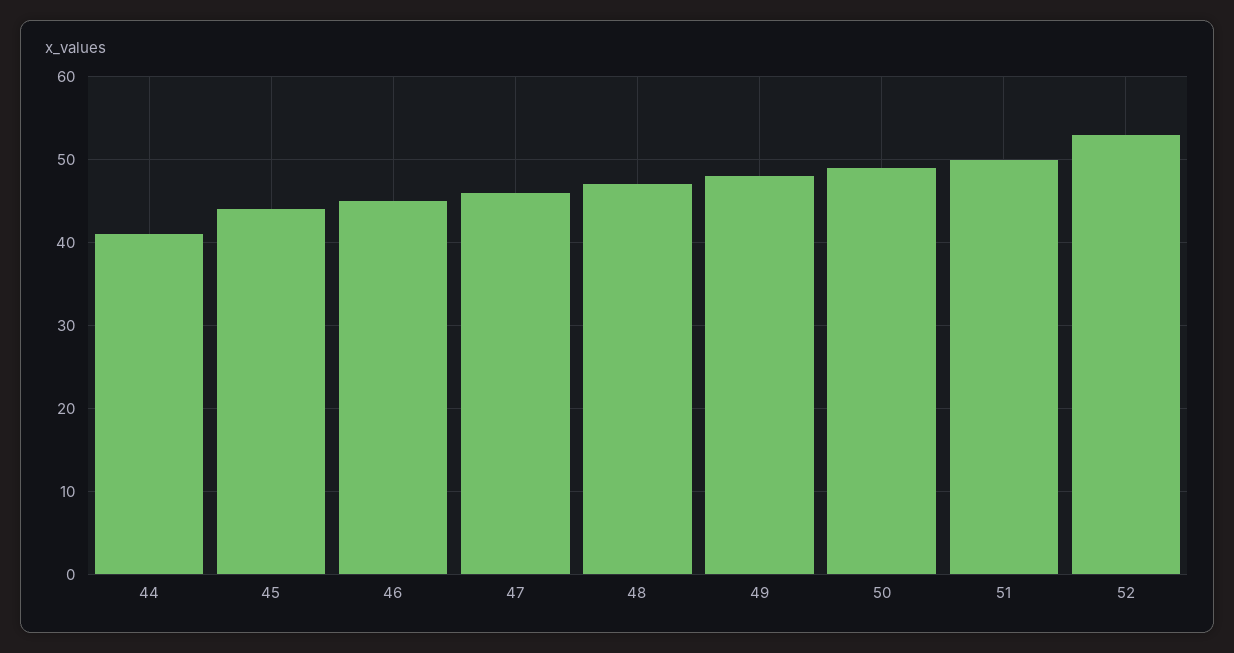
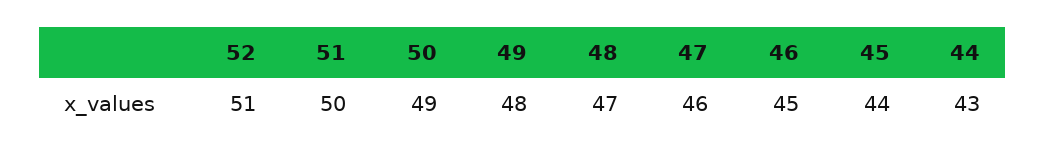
44: 41 -> 43
52: 53 -> 51

